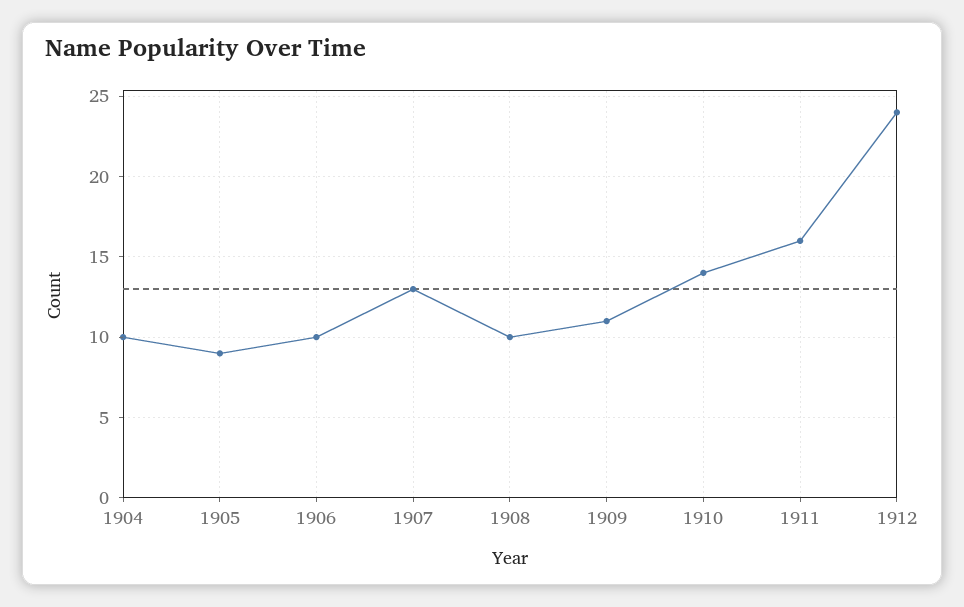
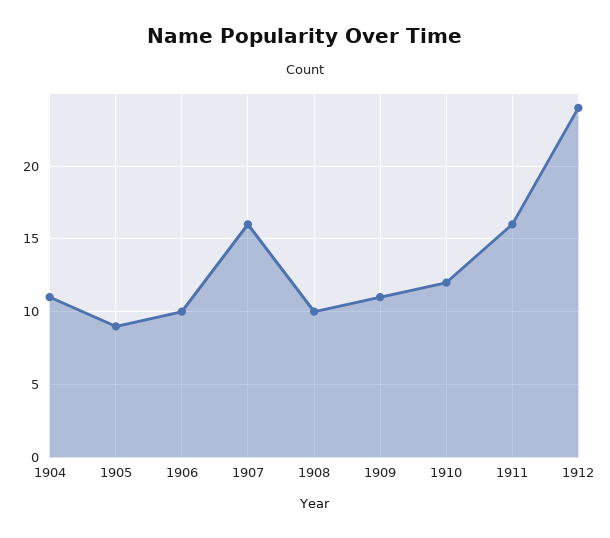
1904: 10 -> 11
1907: 13 -> 16
1910: 14 -> 12

